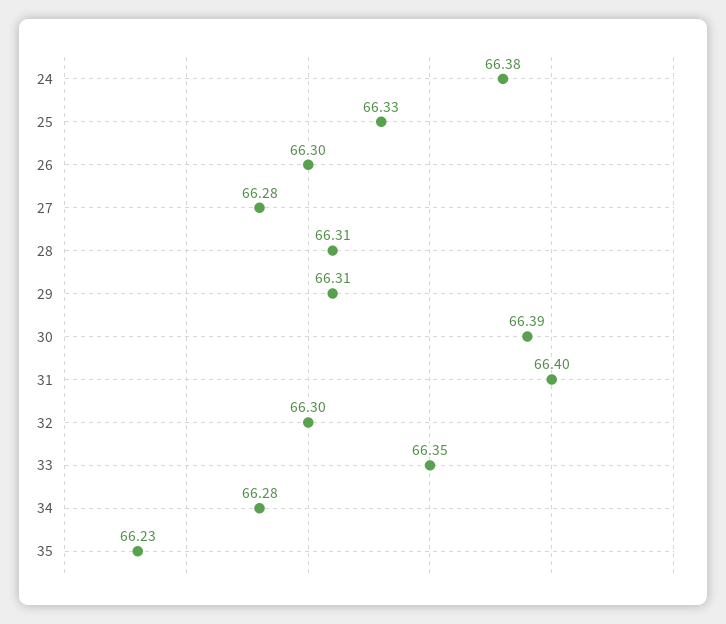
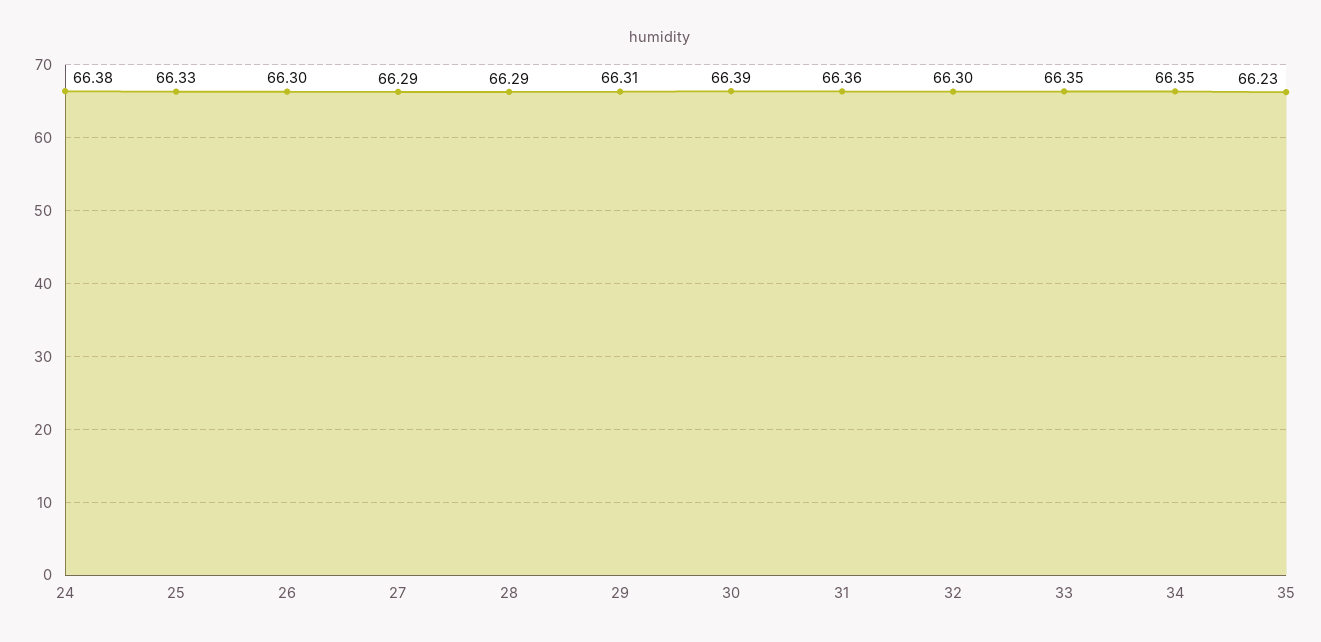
27: 66.28 -> 66.29
28: 66.31 -> 66.29
31: 66.4 -> 66.36
34: 66.28 -> 66.35

